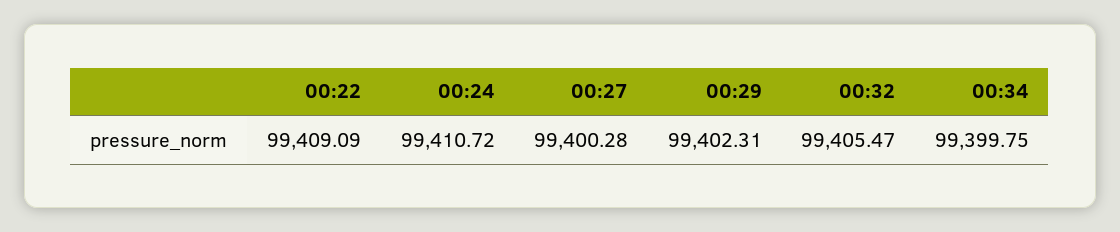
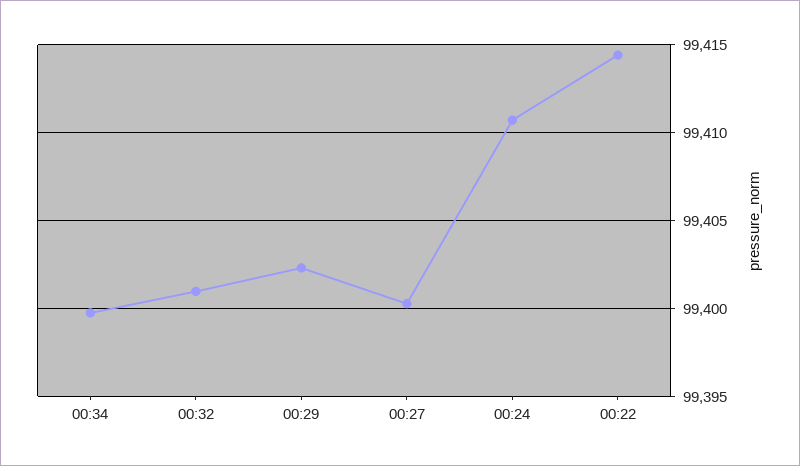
00:22: 99409.09 -> 99414.5
00:32: 99405.47 -> 99401

